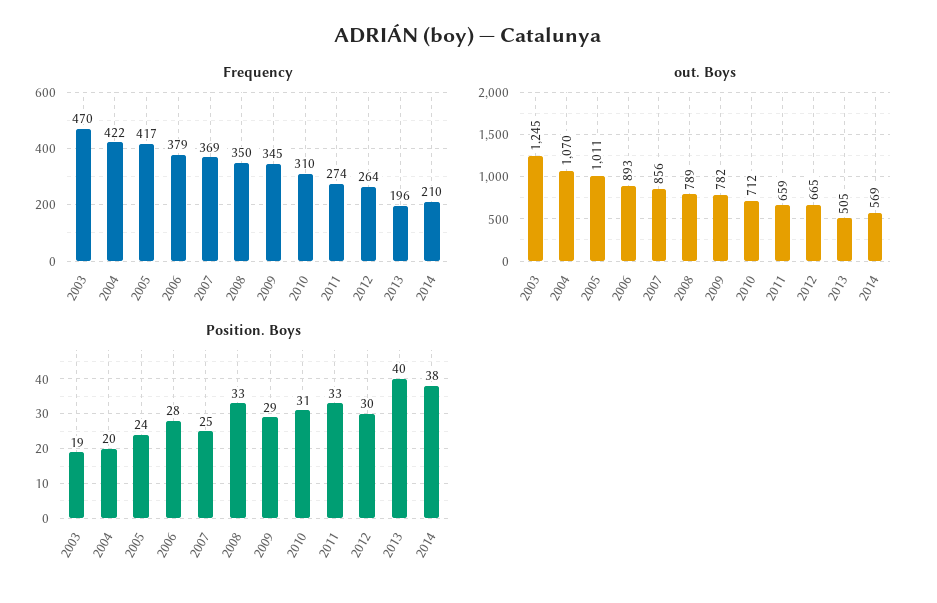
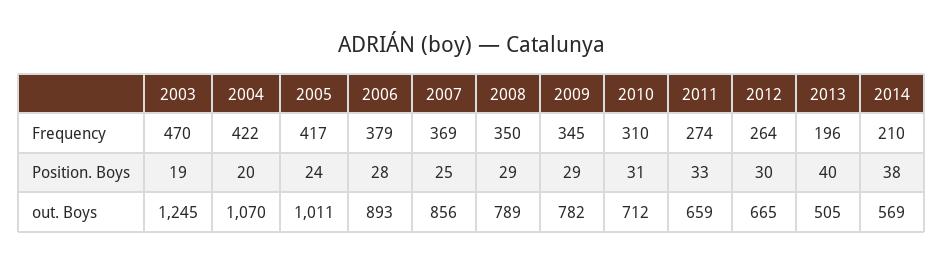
Position. Boys, 2008: 33 -> 29

